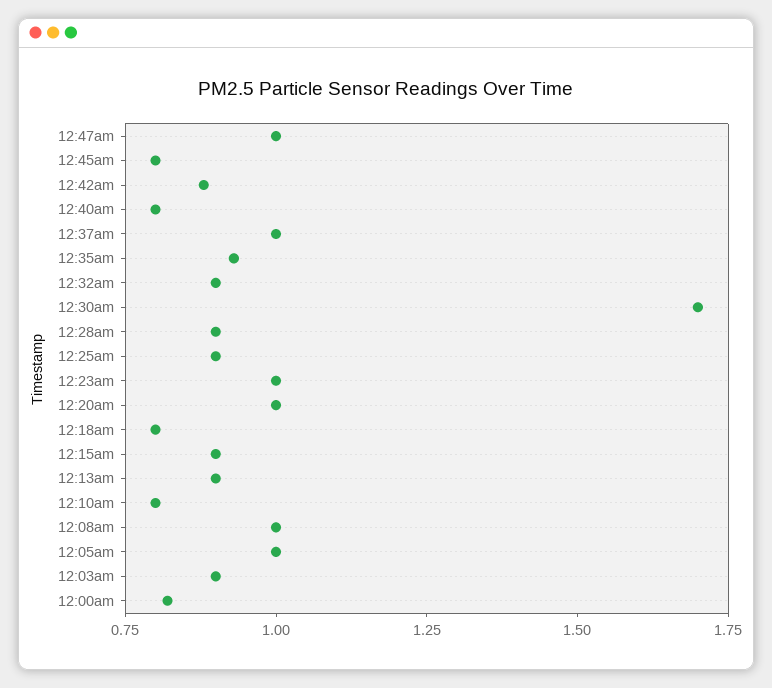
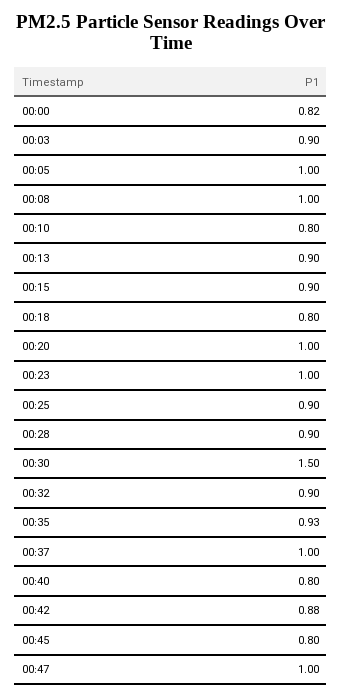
12:30am: 1.7 -> 1.5

